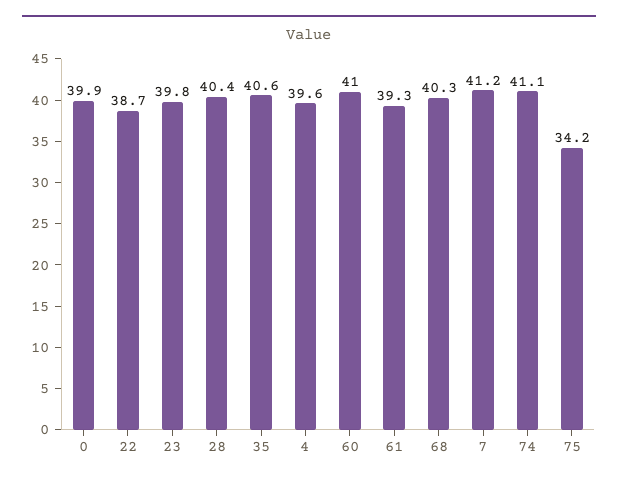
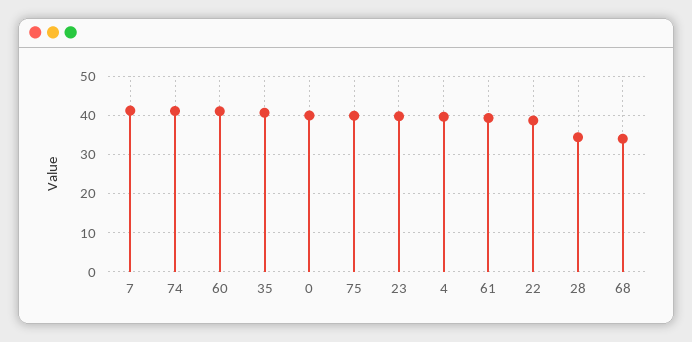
28: 40.4 -> 34
68: 40.3 -> 34
75: 34.2 -> 40

